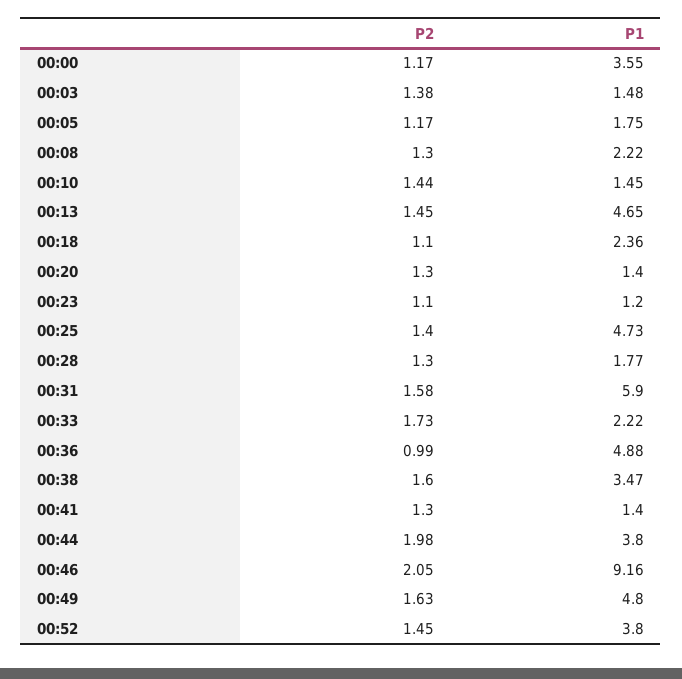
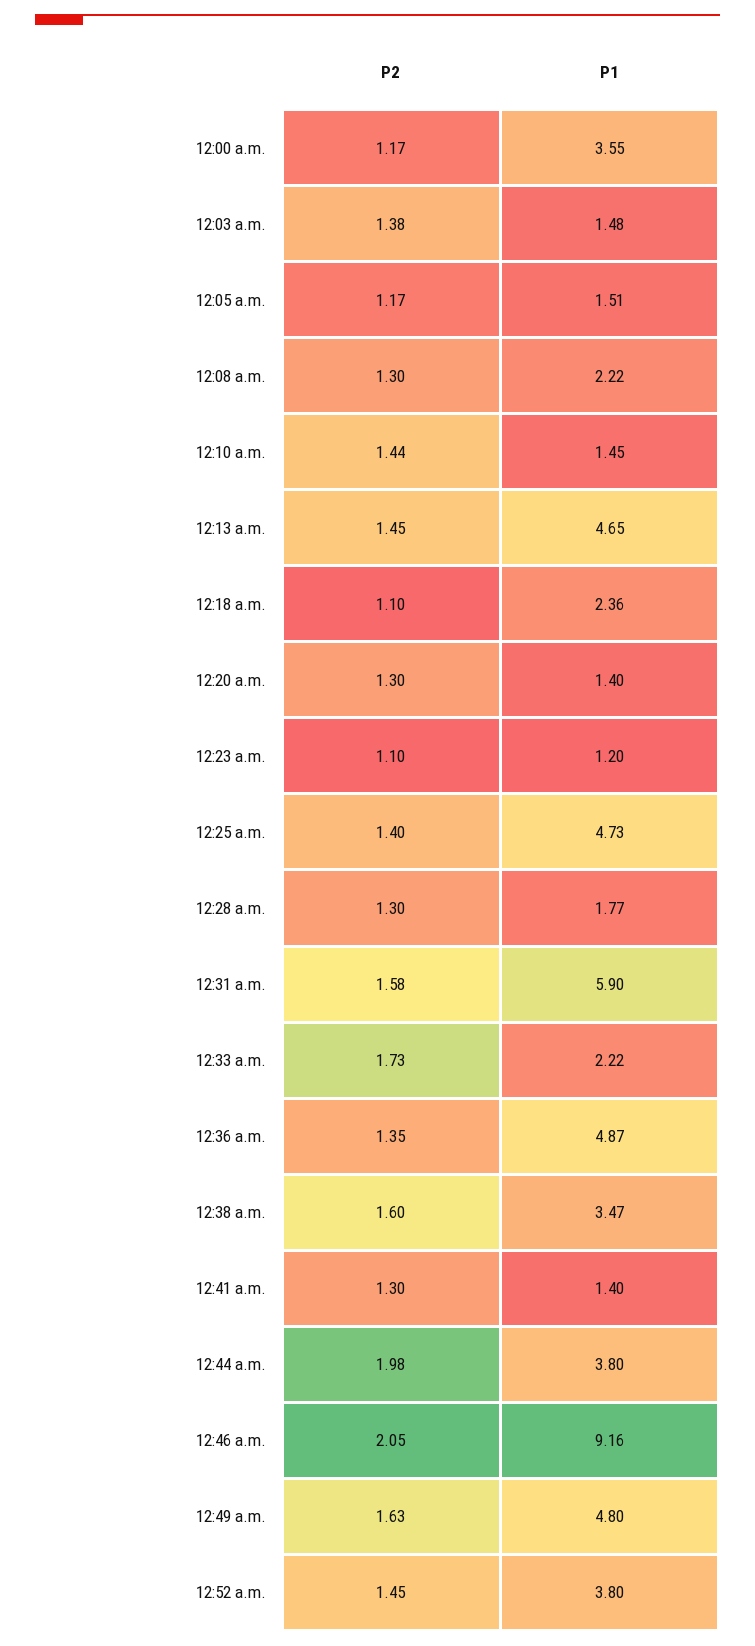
P1, 00:05: 1.75 -> 1.51
P2, 00:36: 0.99 -> 1.35
P1, 00:36: 4.88 -> 4.87

